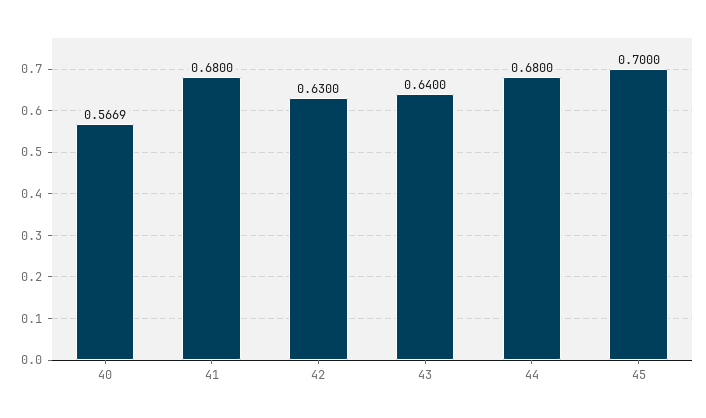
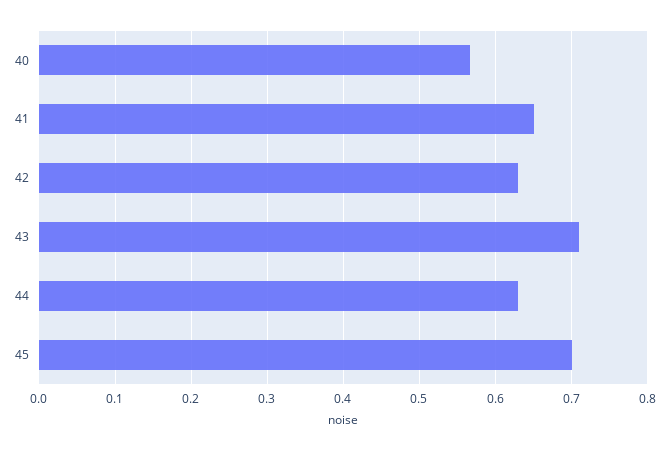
41: 0.68 -> 0.65
43: 0.64 -> 0.71
44: 0.68 -> 0.63

